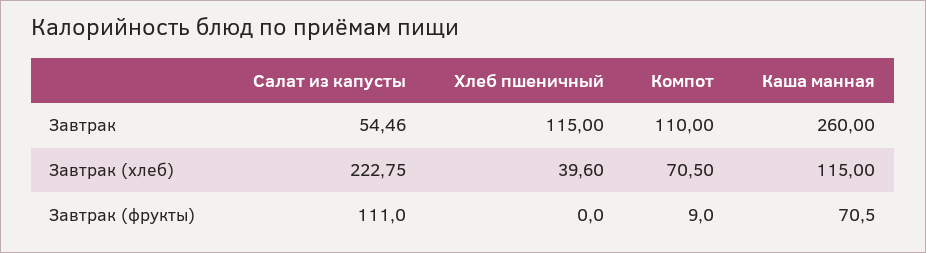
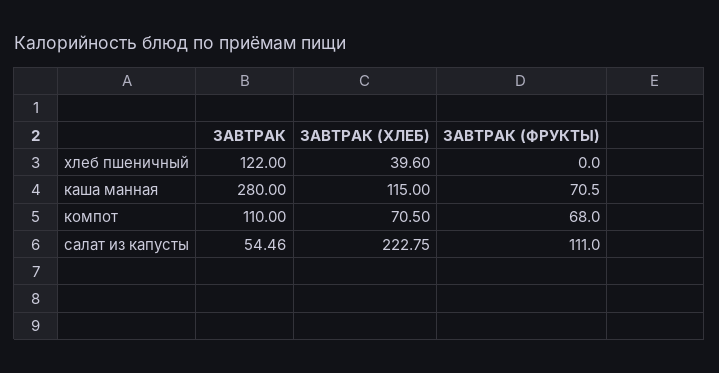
Хлеб пшеничный, Завтрак: 115 -> 122
Каша манная, Завтрак: 260 -> 280
Компот, Завтрак (фрукты): 9 -> 68

